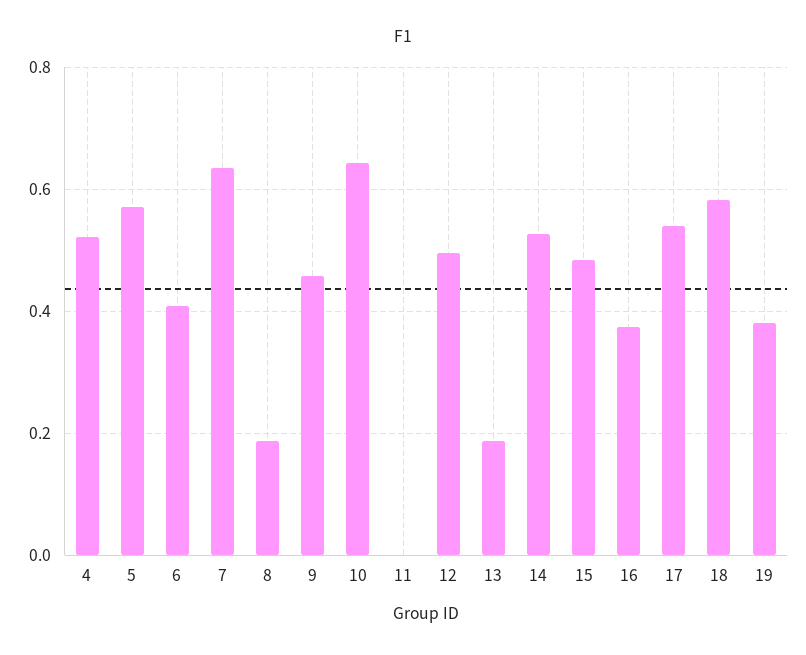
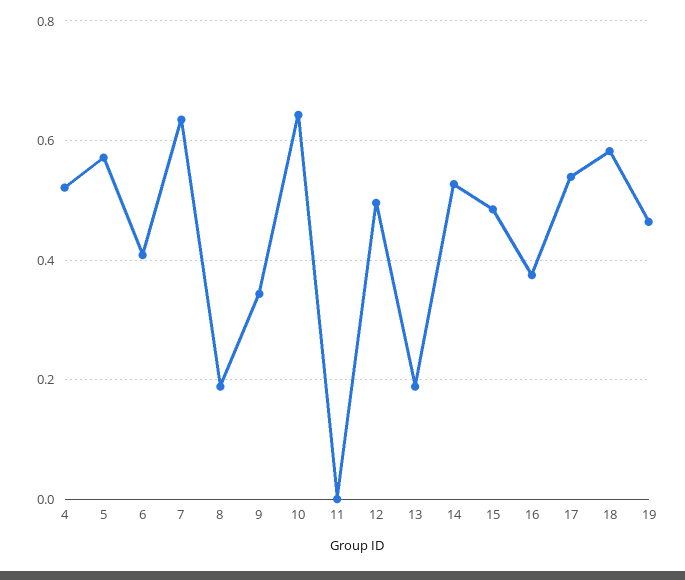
9: 0.46 -> 0.34
19: 0.38 -> 0.46

